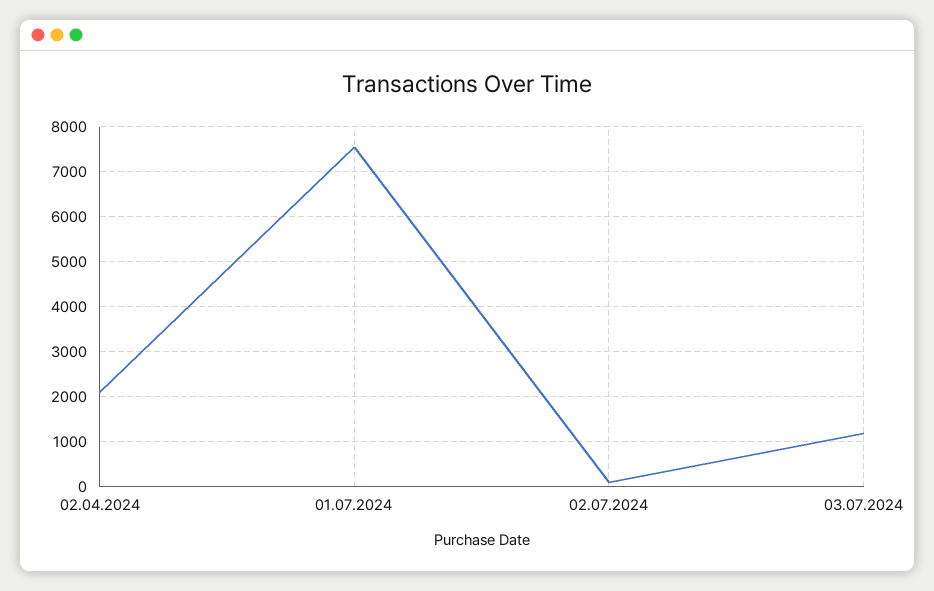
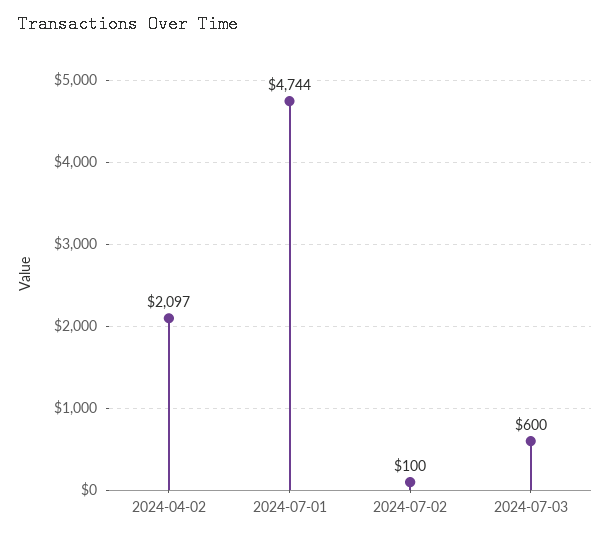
01.07.2024: 7600 -> 4744
03.07.2024: 1200 -> 600

